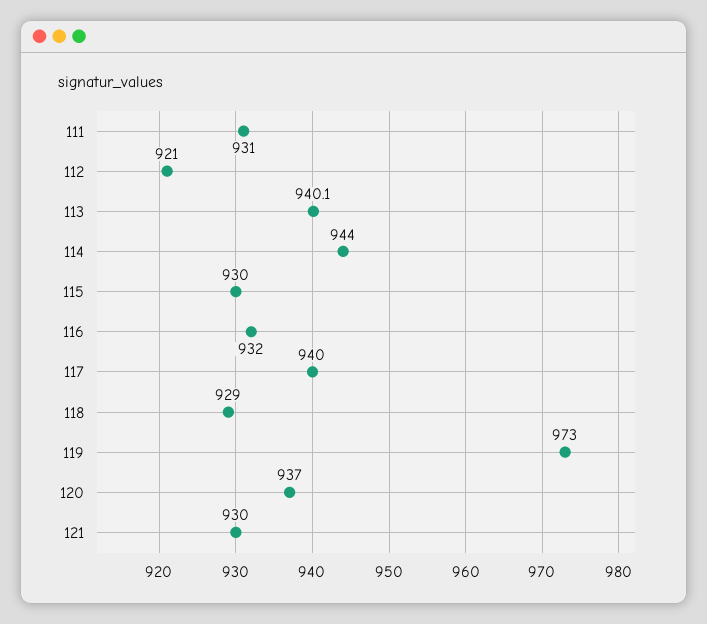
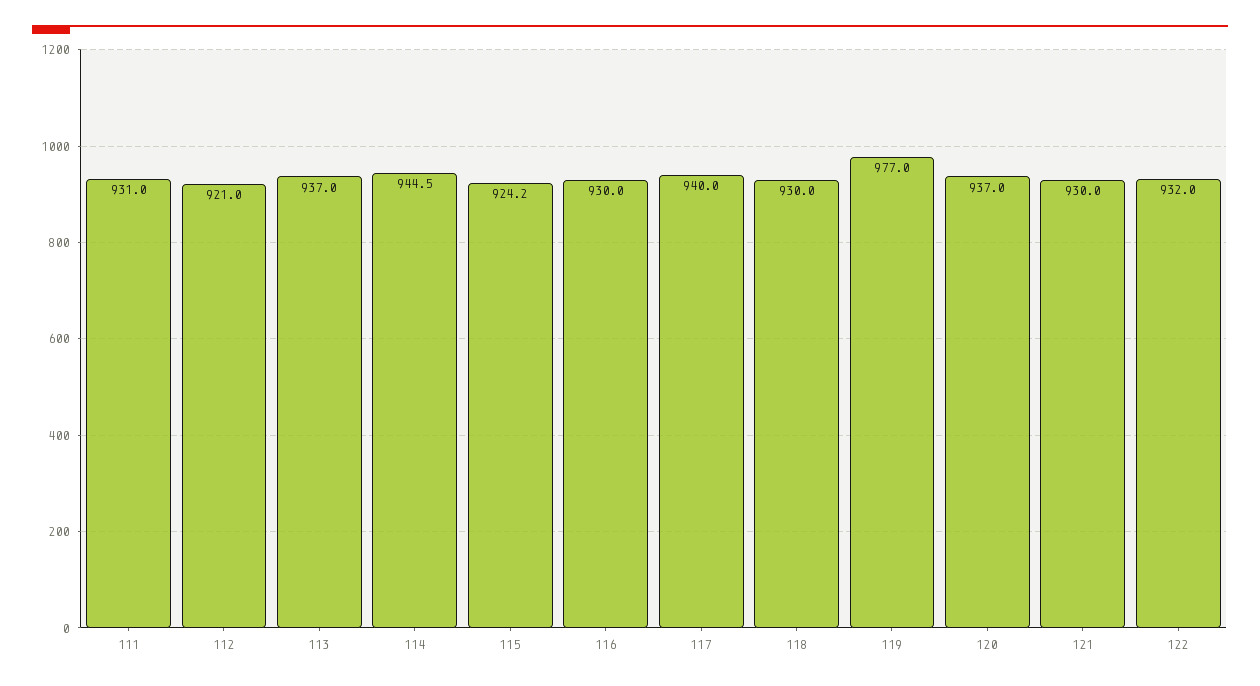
113: 940.1 -> 937
114: 944 -> 944.5
115: 930 -> 924.2
116: 932 -> 930
118: 929 -> 930
119: 973 -> 977
122: none -> 932

